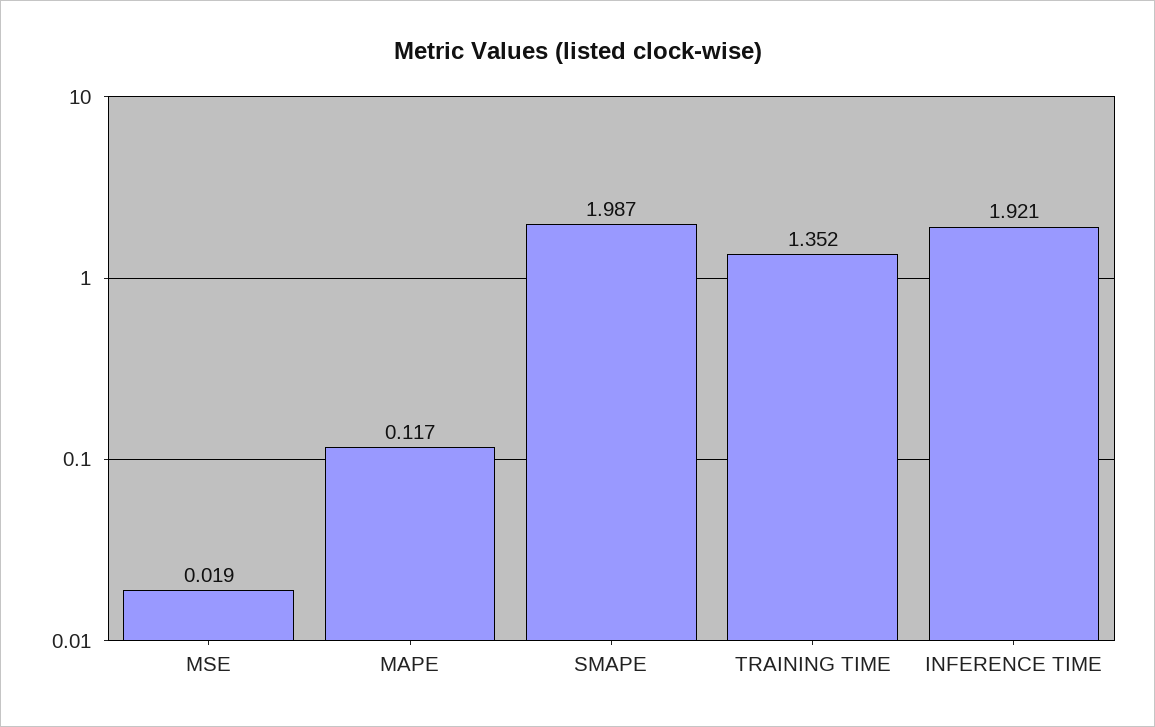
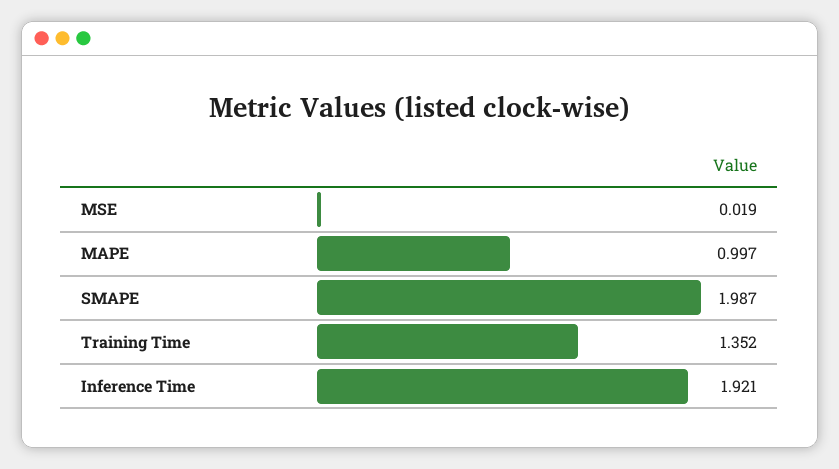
MAPE: 0.117 -> 0.997

